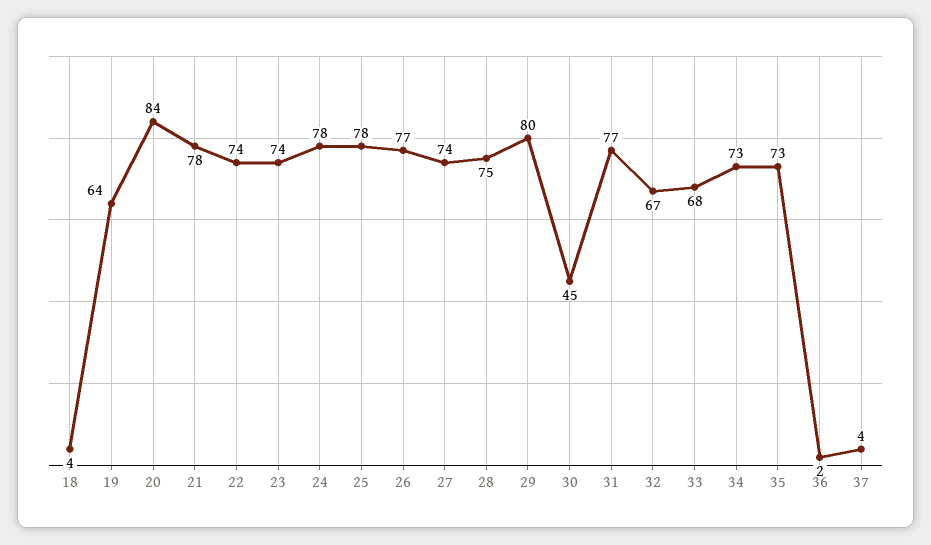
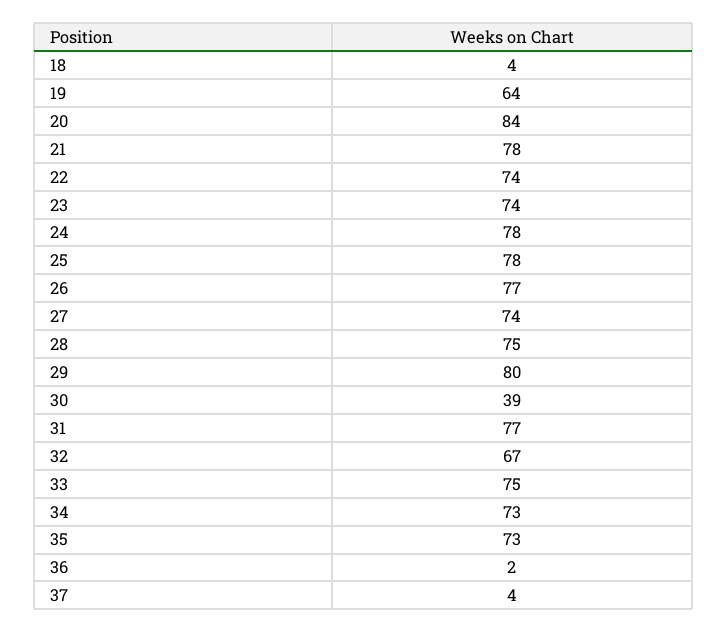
30: 45 -> 39
33: 68 -> 75

